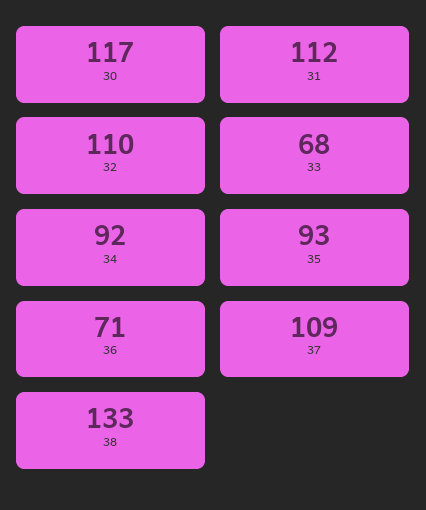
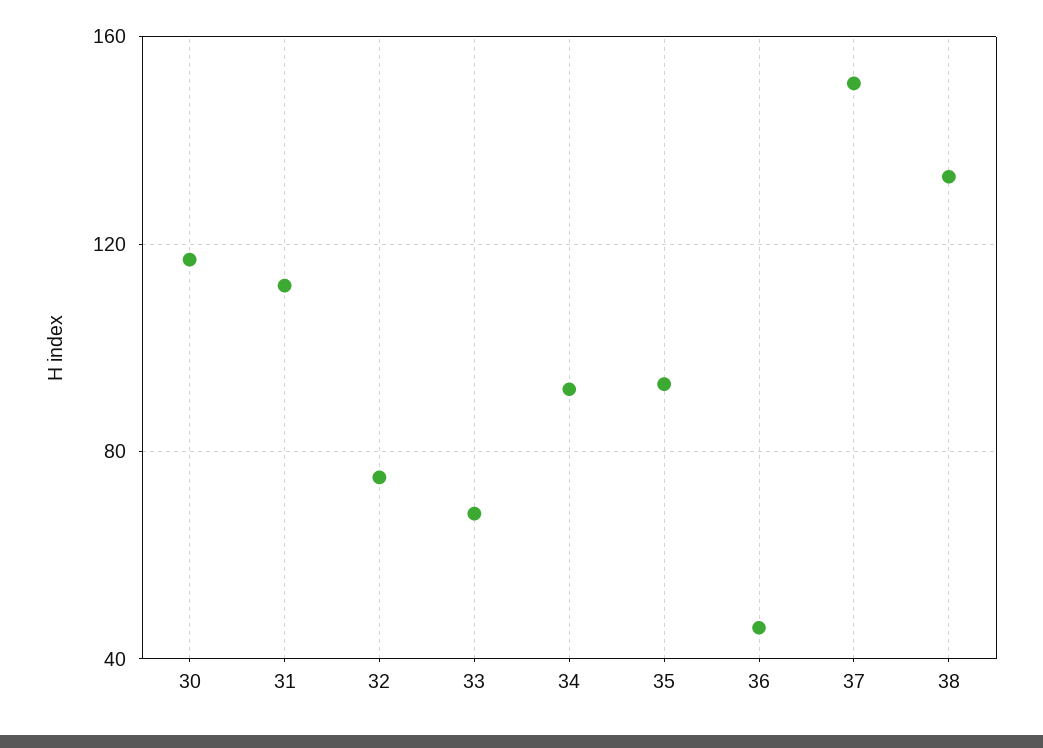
32: 110 -> 75
36: 71 -> 45
37: 109 -> 150

